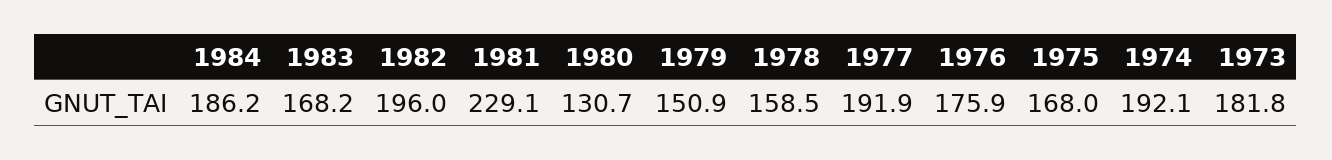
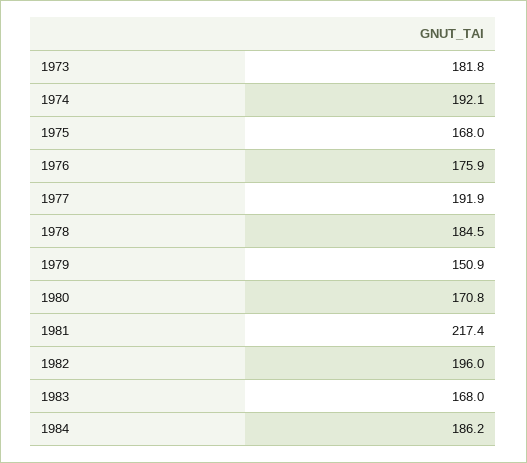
1983: 168.2 -> 168
1981: 229.1 -> 217.4
1980: 130.7 -> 170.8
1978: 158.5 -> 184.5

